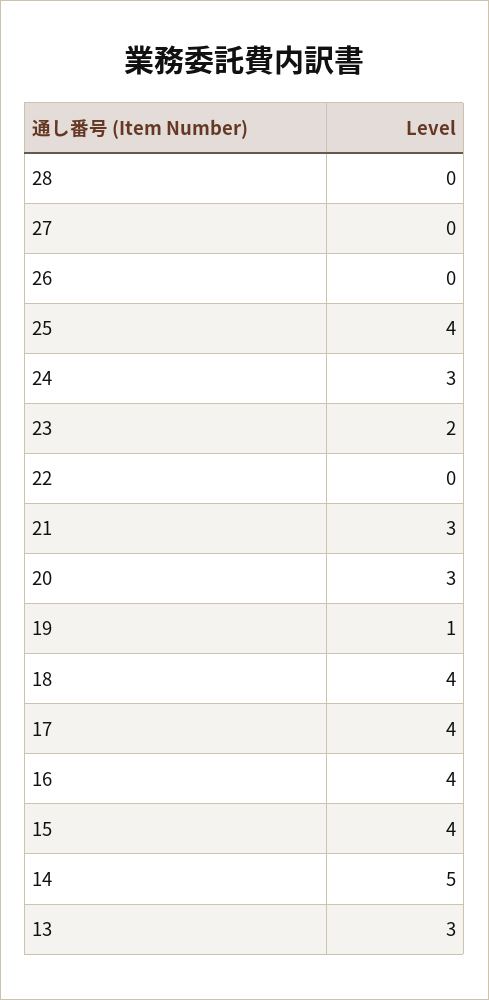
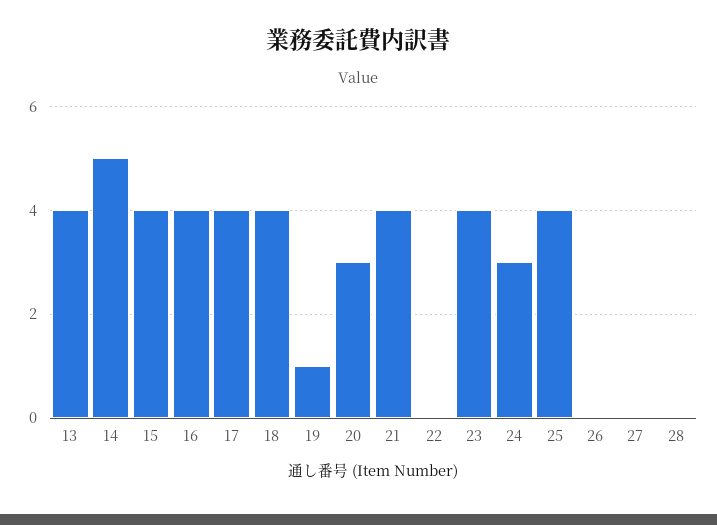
23: 2 -> 4
21: 3 -> 4
13: 3 -> 4

